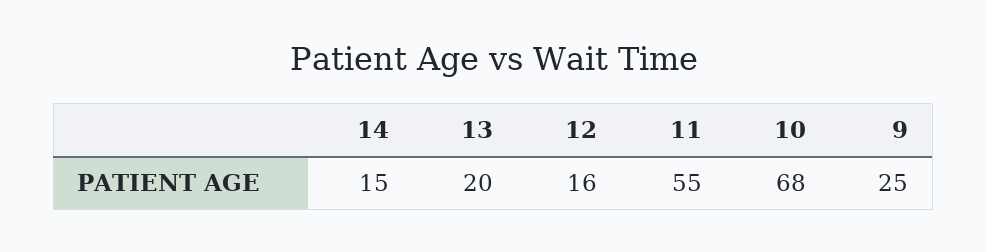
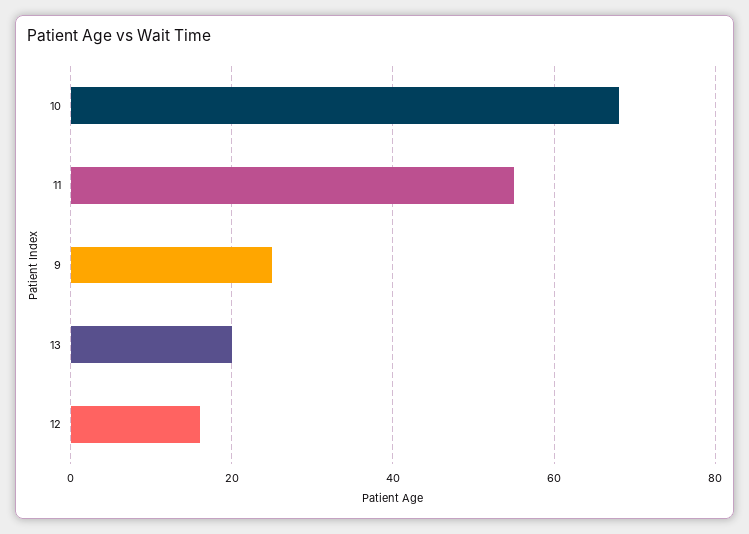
14: 15 -> none

